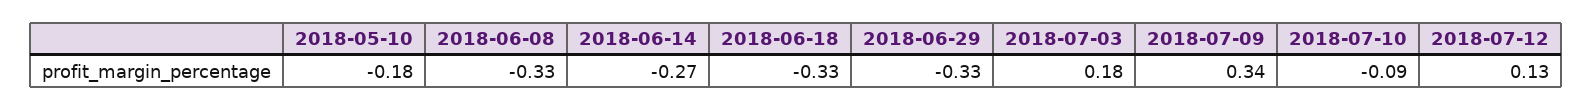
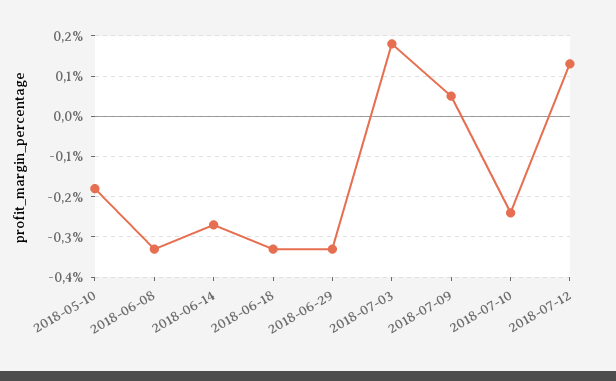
2018-07-09: 0.34 -> 0.05
2018-07-10: -0.09 -> -0.25

